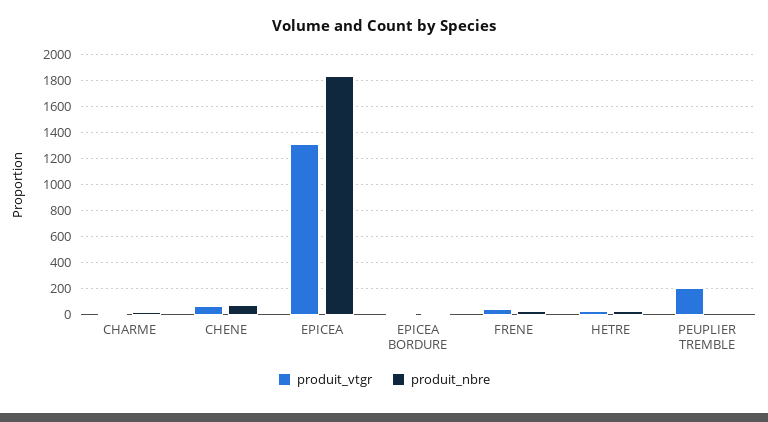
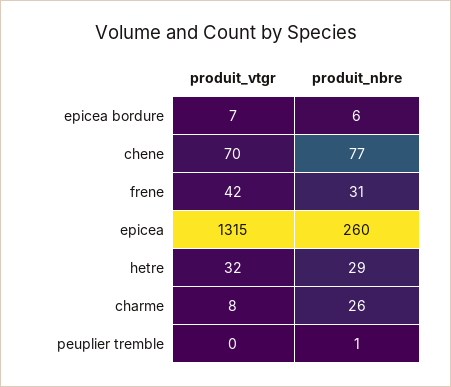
produit_nbre, EPICEA: 1850 -> 260
produit_vtgr, PEUPLIER TREMBLE: 200 -> 0

